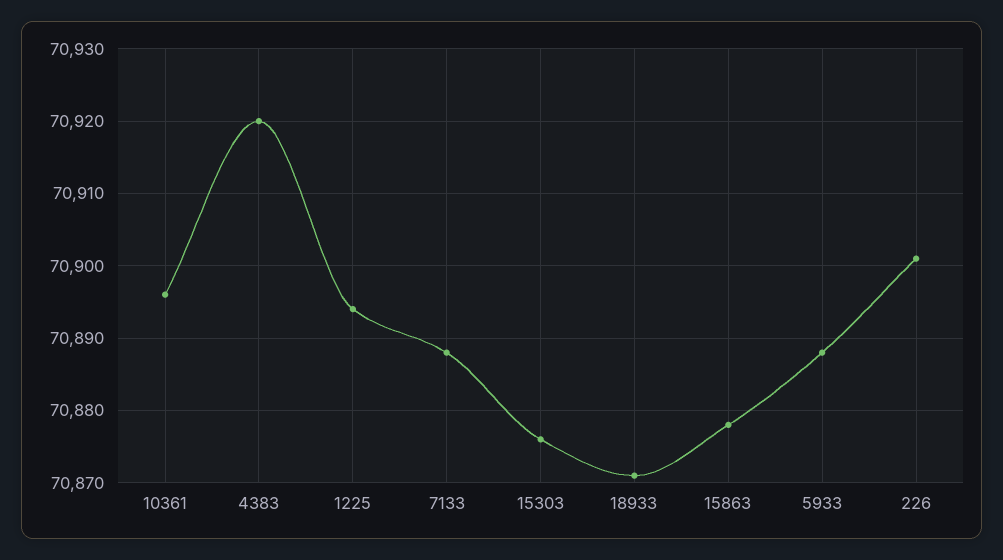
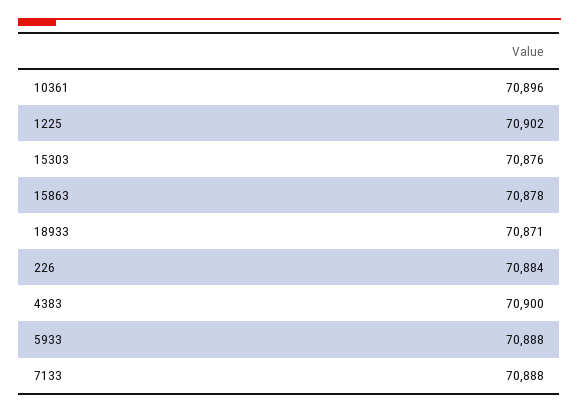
4383: 70920 -> 70900
1225: 70894 -> 70902
226: 70901 -> 70884

